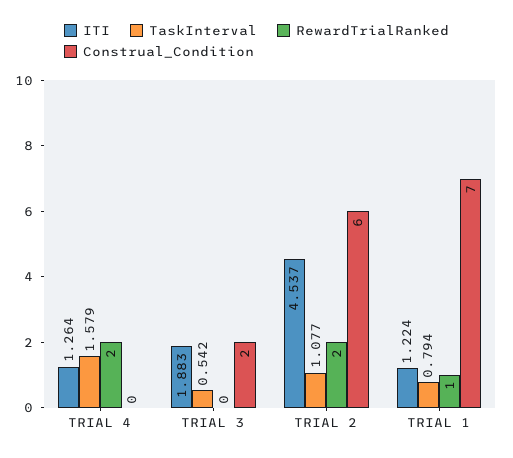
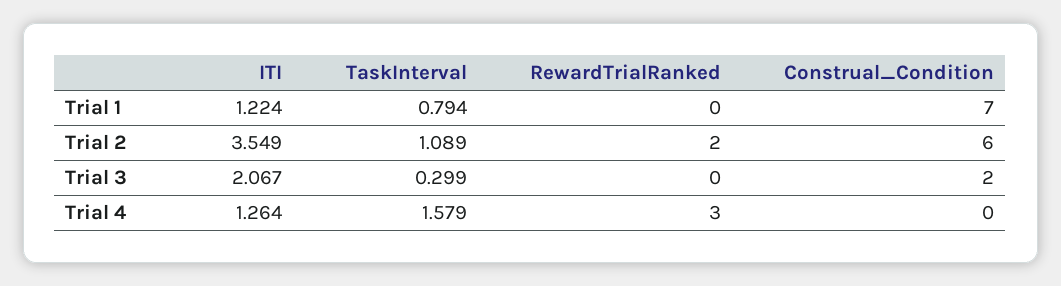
RewardTrialRanked, TRIAL 4: 2 -> 3
ITI, TRIAL 3: 1.883 -> 2.067
TaskInterval, TRIAL 3: 0.542 -> 0.299
ITI, TRIAL 2: 4.537 -> 3.549
TaskInterval, TRIAL 2: 1.077 -> 1.089
RewardTrialRanked, TRIAL 1: 1 -> 0

